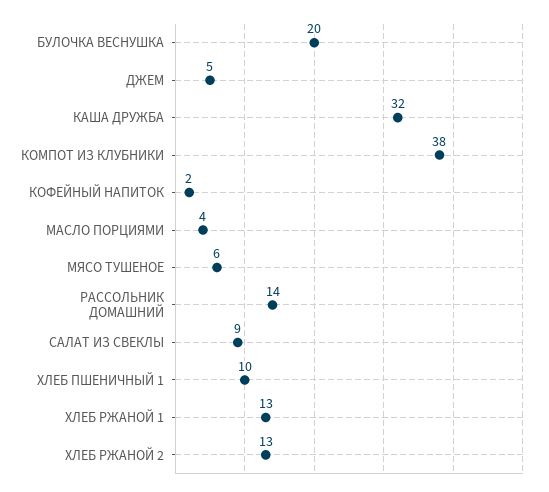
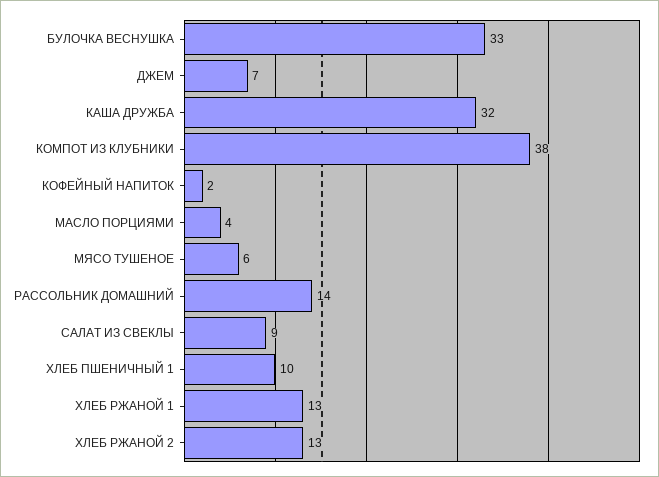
БУЛОЧКА ВЕСНУШКА: 20 -> 33
ДЖЕМ: 5 -> 7

